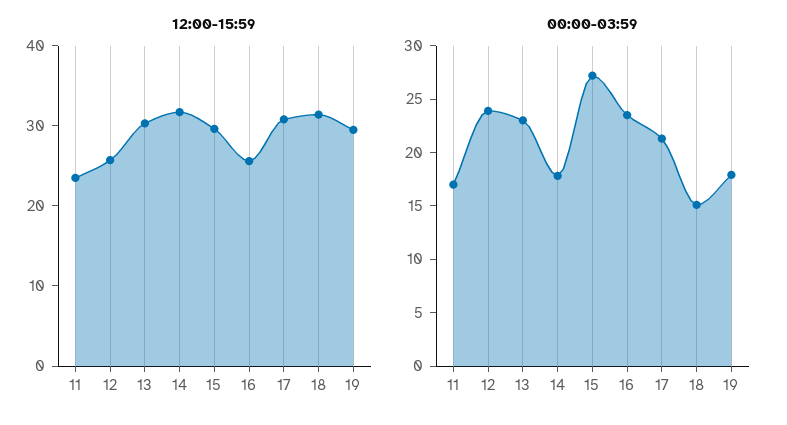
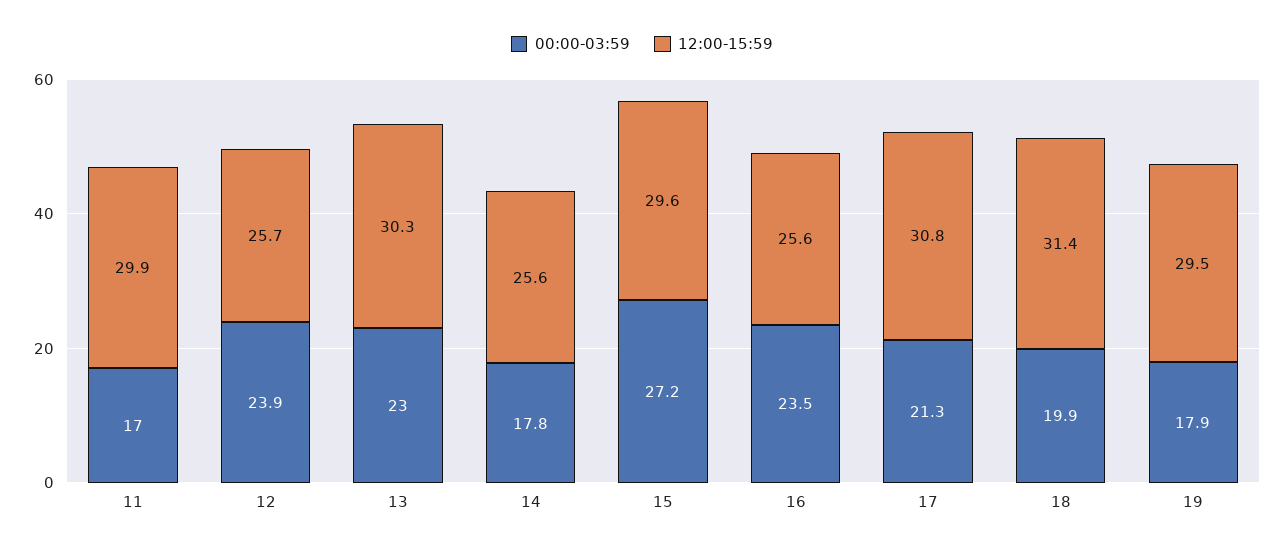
12:00-15:59, 11: 24 -> 29.9
12:00-15:59, 14: 32 -> 25.6
00:00-03:59, 18: 15 -> 19.9

